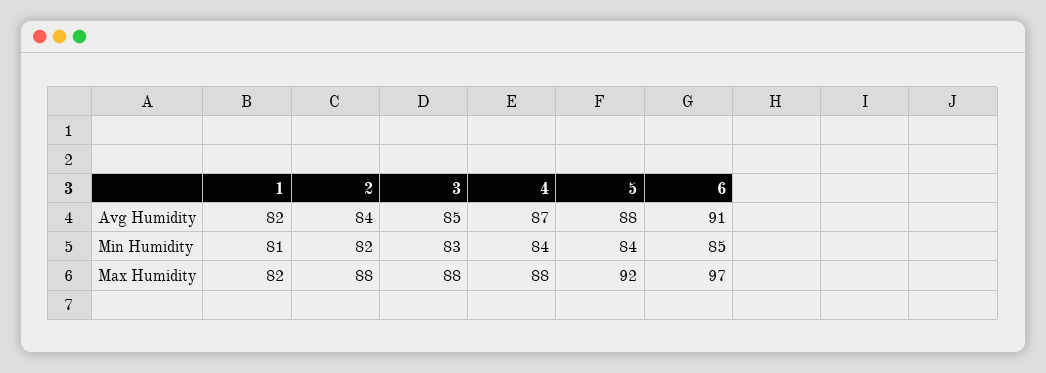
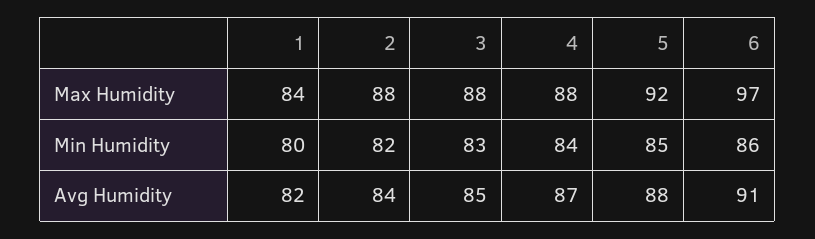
1, Min Humidity: 81 -> 80
5, Min Humidity: 84 -> 85
6, Min Humidity: 85 -> 86
1, Max Humidity: 82 -> 84

